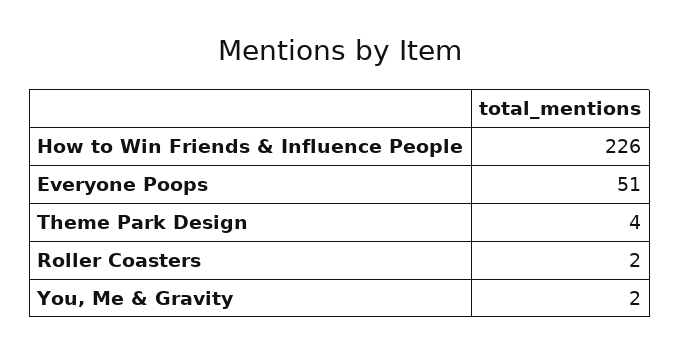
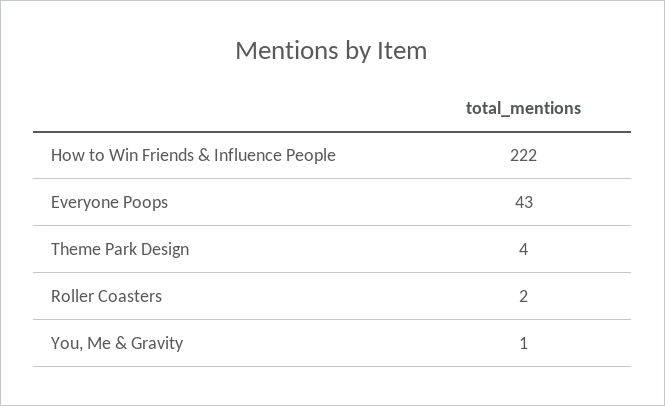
How to Win Friends & Influence People: 226 -> 222
Everyone Poops: 51 -> 43
You, Me & Gravity: 2 -> 1

